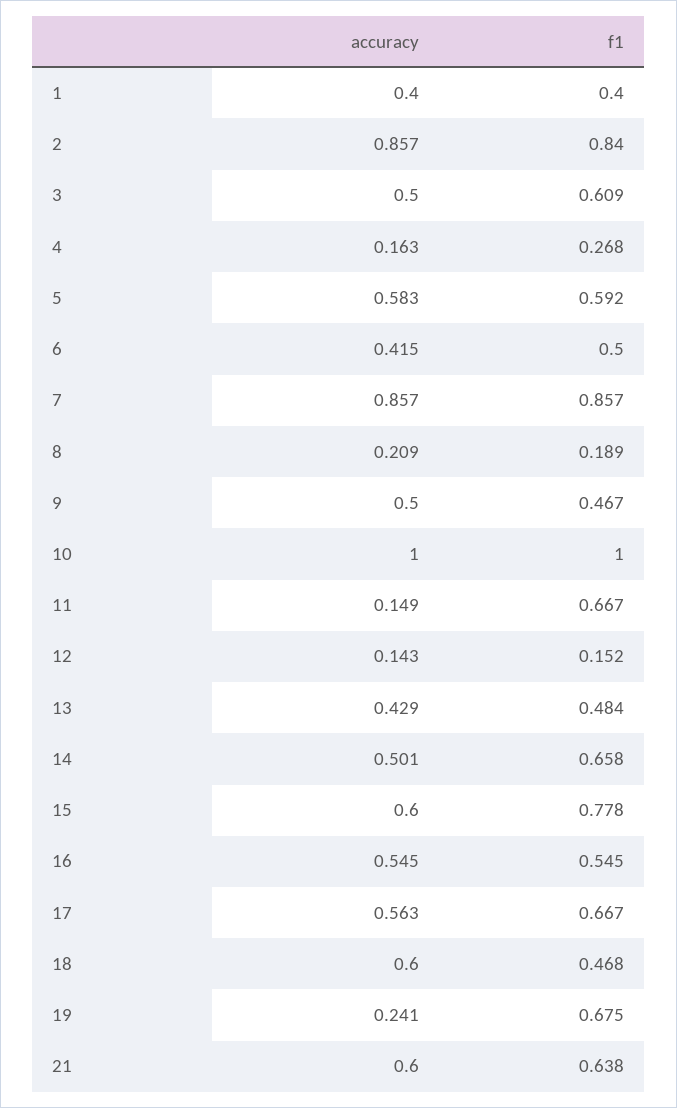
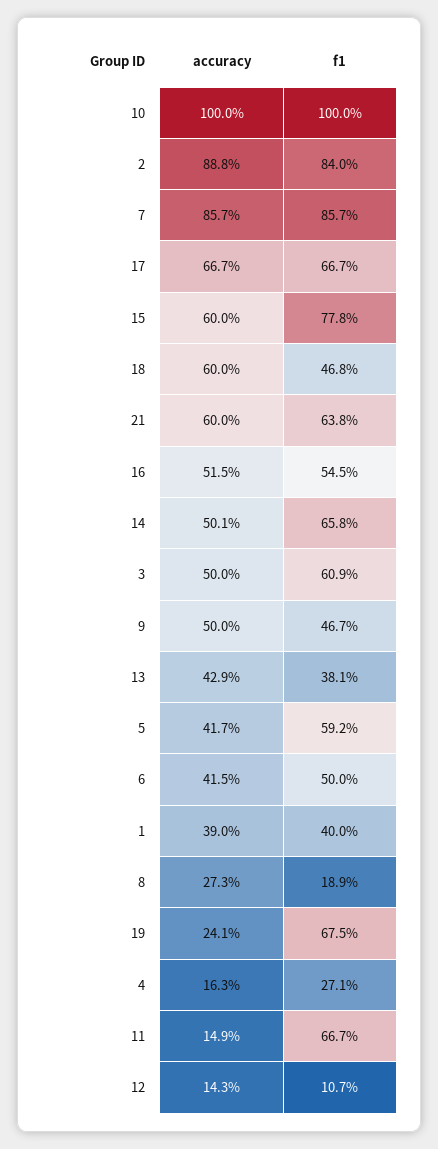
accuracy, 1: 0.4 -> 0.39
accuracy, 2: 0.857 -> 0.888
f1, 4: 0.268 -> 0.271
accuracy, 5: 0.583 -> 0.417
accuracy, 8: 0.209 -> 0.273
f1, 12: 0.152 -> 0.107
f1, 13: 0.484 -> 0.381
accuracy, 16: 0.545 -> 0.515
accuracy, 17: 0.563 -> 0.667

